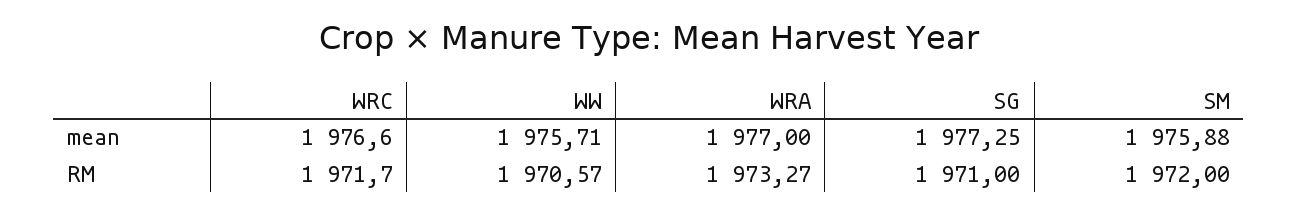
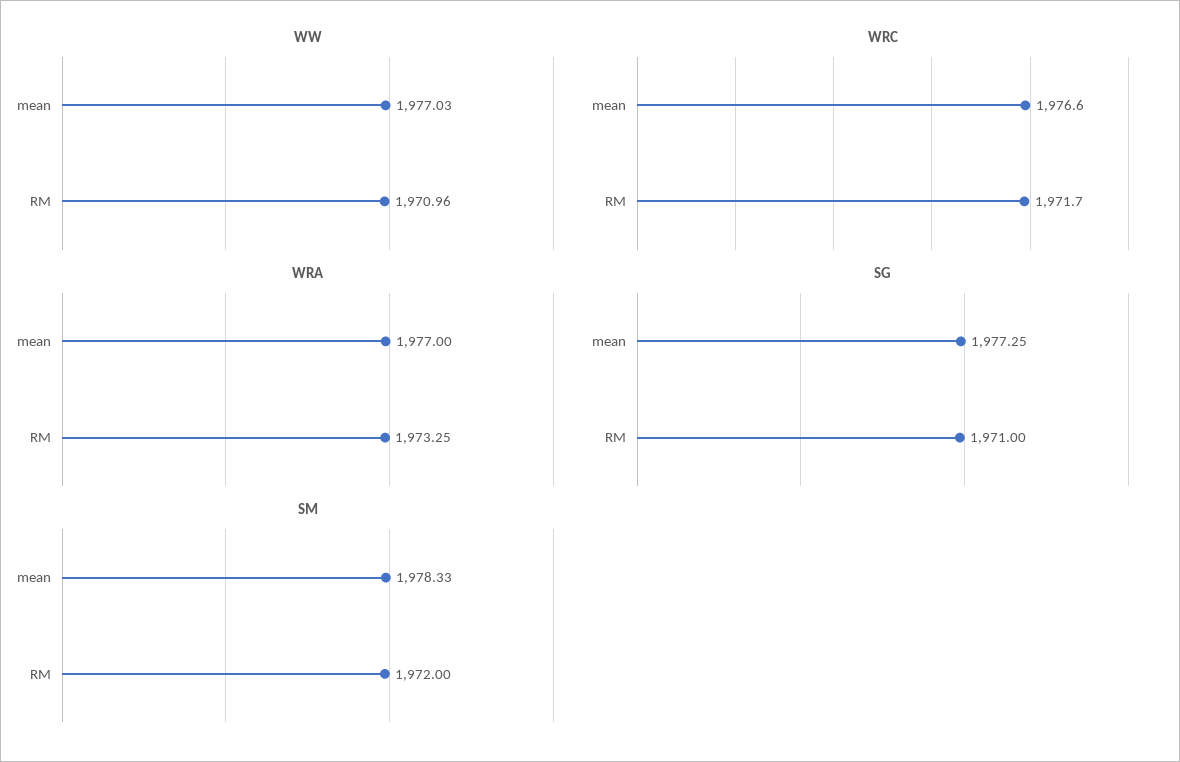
WW, mean: 1975.71 -> 1977.03
SM, mean: 1975.88 -> 1978.33
WW, RM: 1970.57 -> 1970.96
WRA, RM: 1973.27 -> 1973.25

